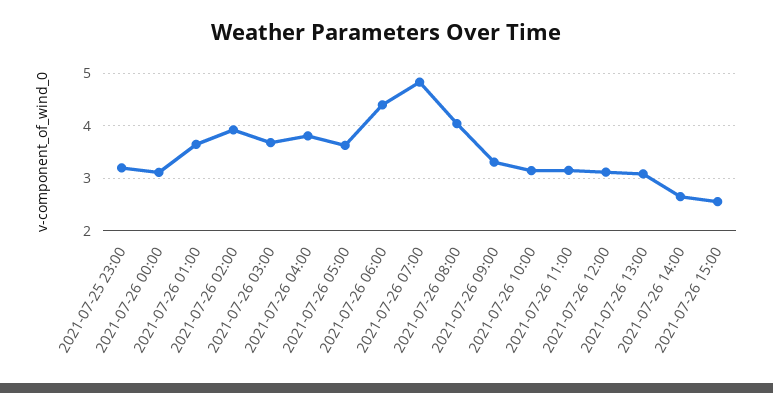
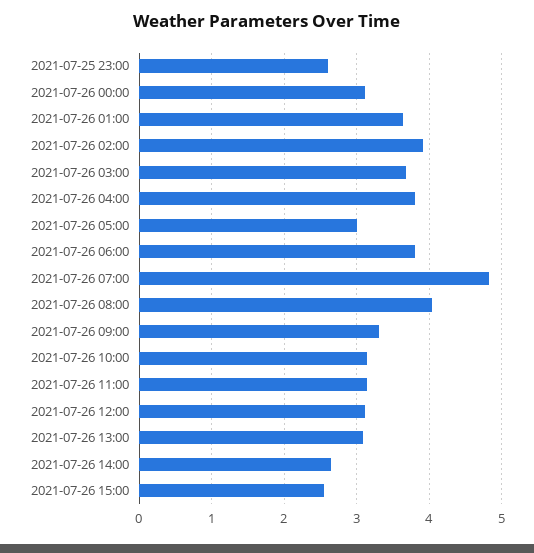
2021-07-25 23:00: 3.2 -> 2.6
2021-07-26 05:00: 3.6 -> 3
2021-07-26 06:00: 4.4 -> 3.8

